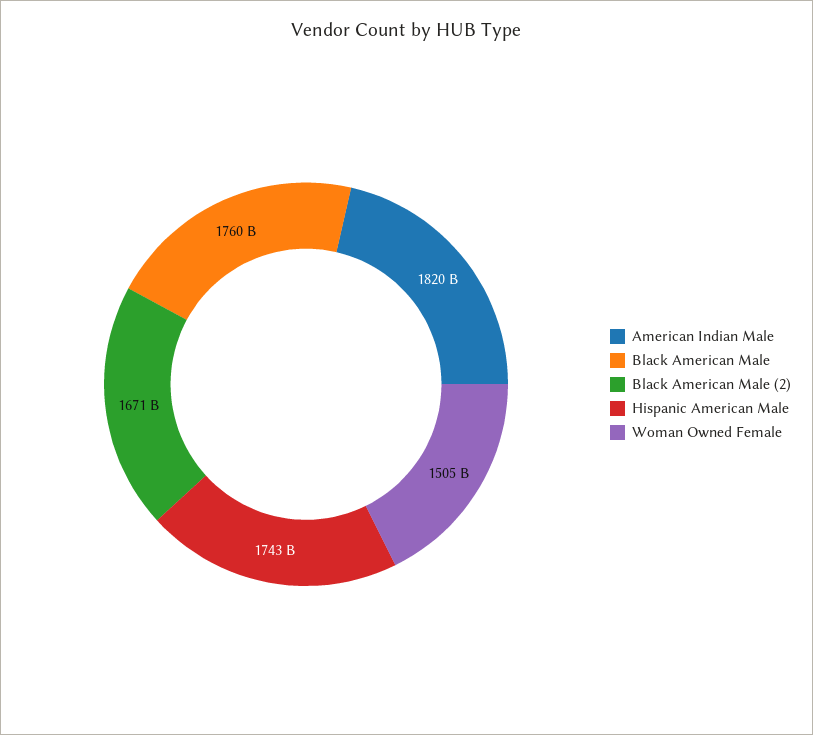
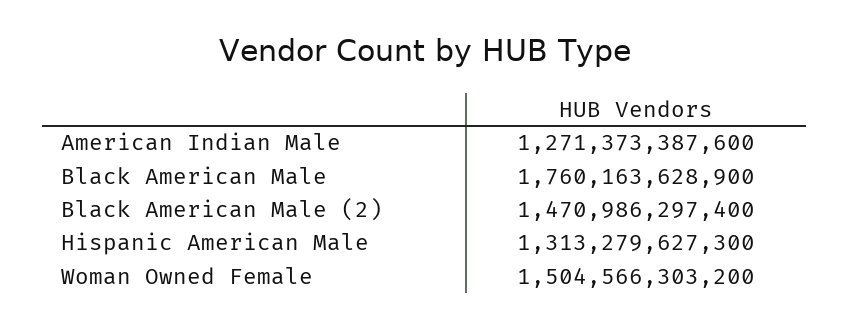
American Indian Male: 1820000000000 -> 1271373387600
Black American Male (2): 1671000000000 -> 1470986297400
Hispanic American Male: 1743000000000 -> 1313279627300

